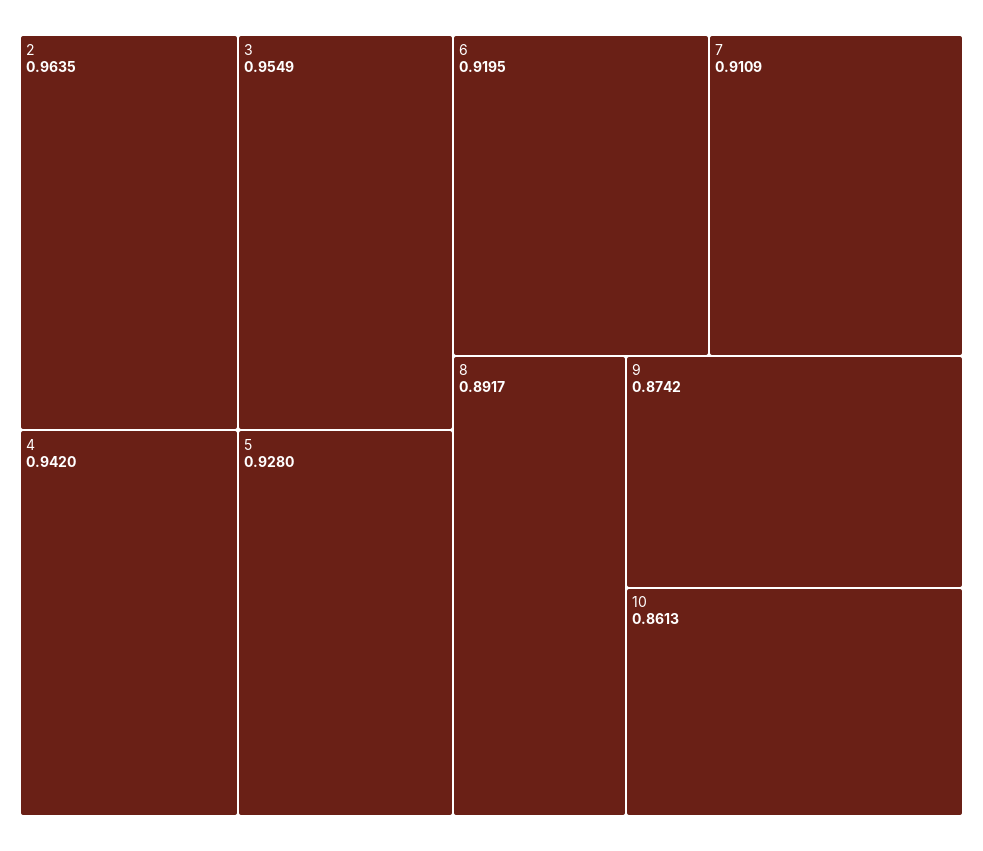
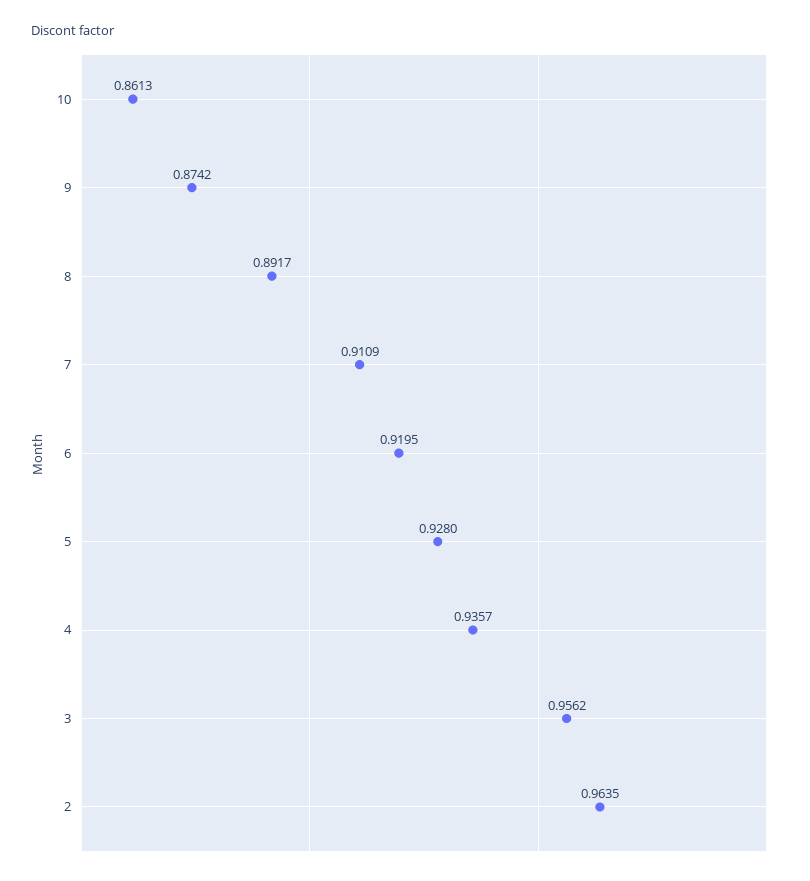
3: 0.9549 -> 0.9562
4: 0.942 -> 0.9357

